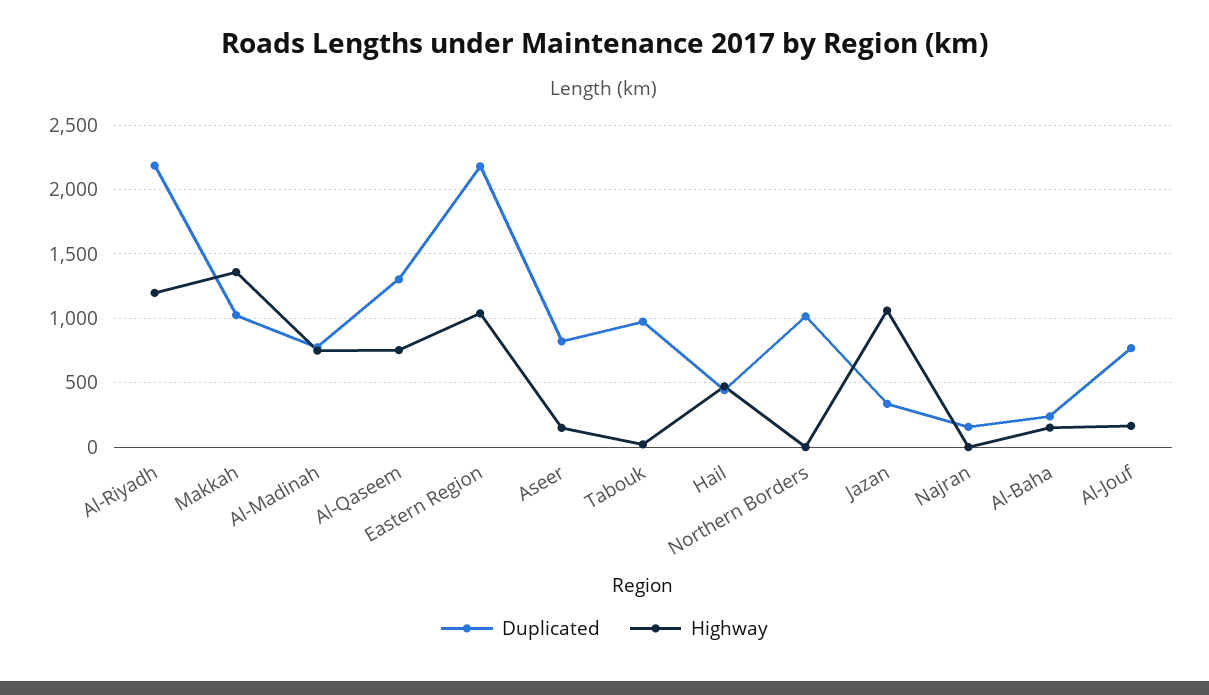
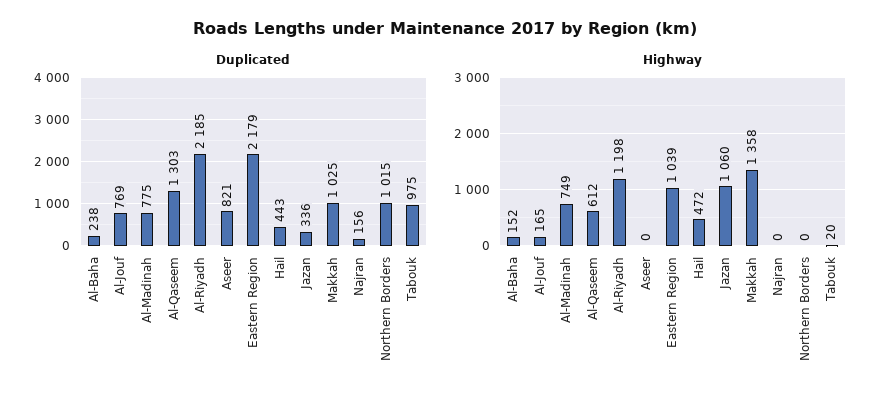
Highway, Al-Qaseem: 750 -> 612
Highway, Aseer: 150 -> 0

